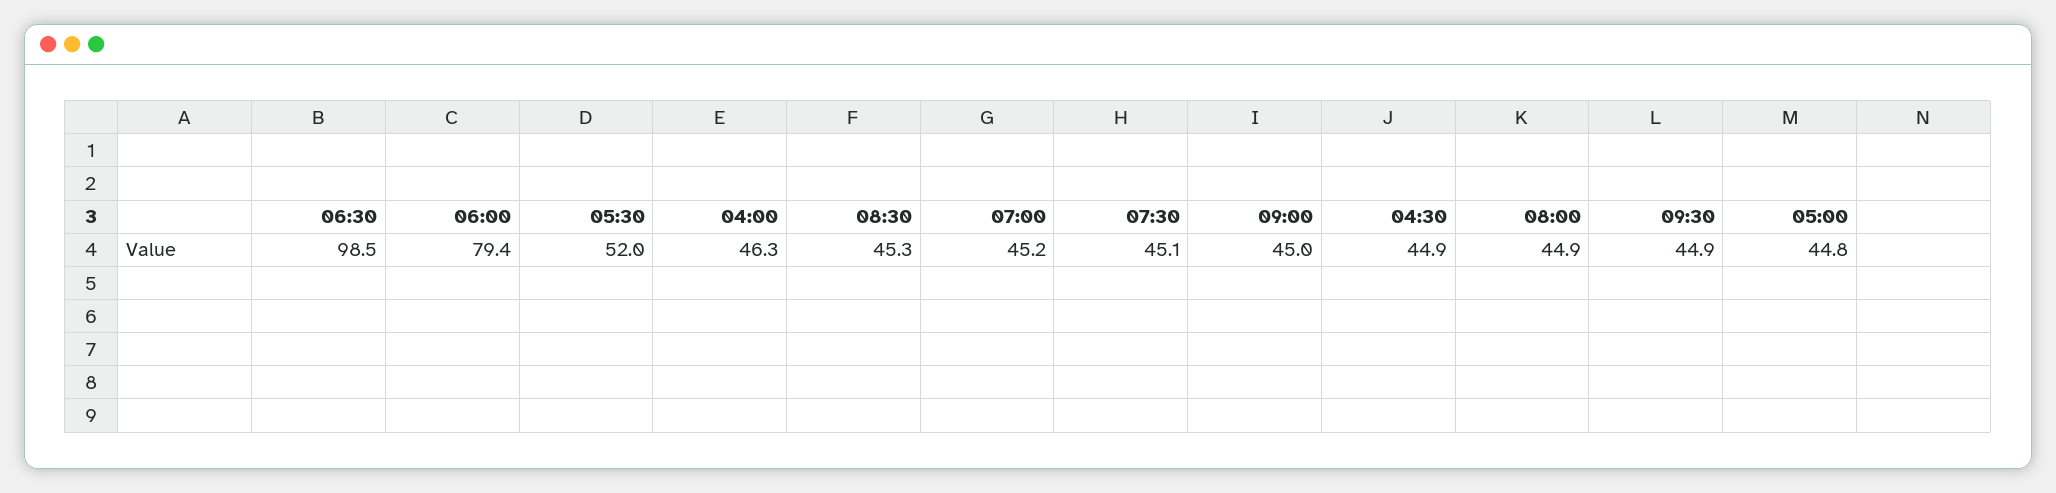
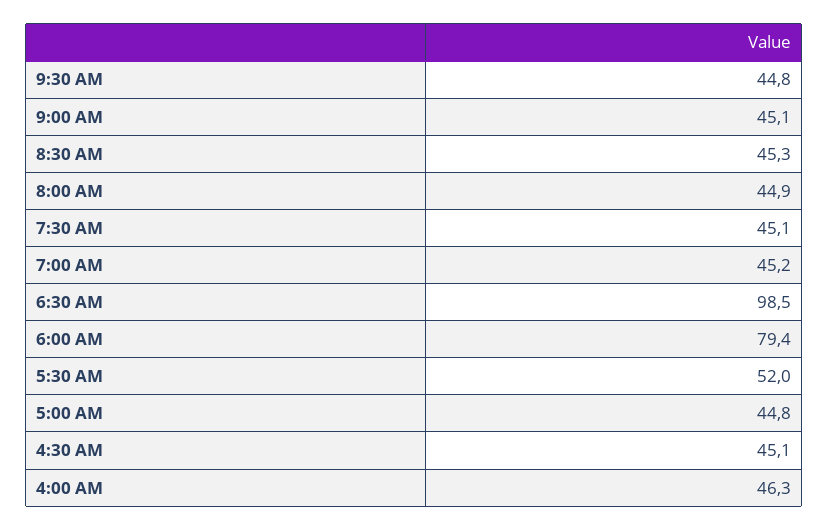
09:00: 45 -> 45.1
04:30: 44.9 -> 45.1
09:30: 44.9 -> 44.8

